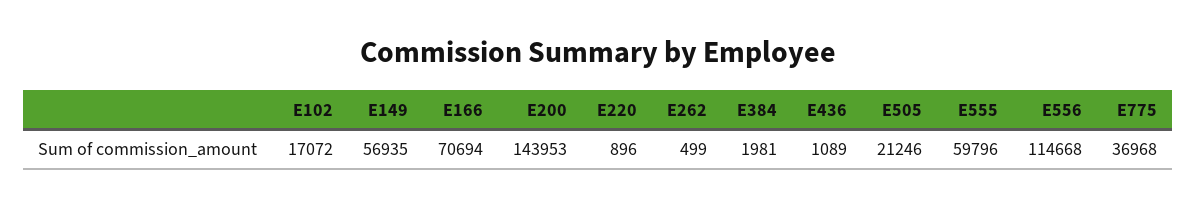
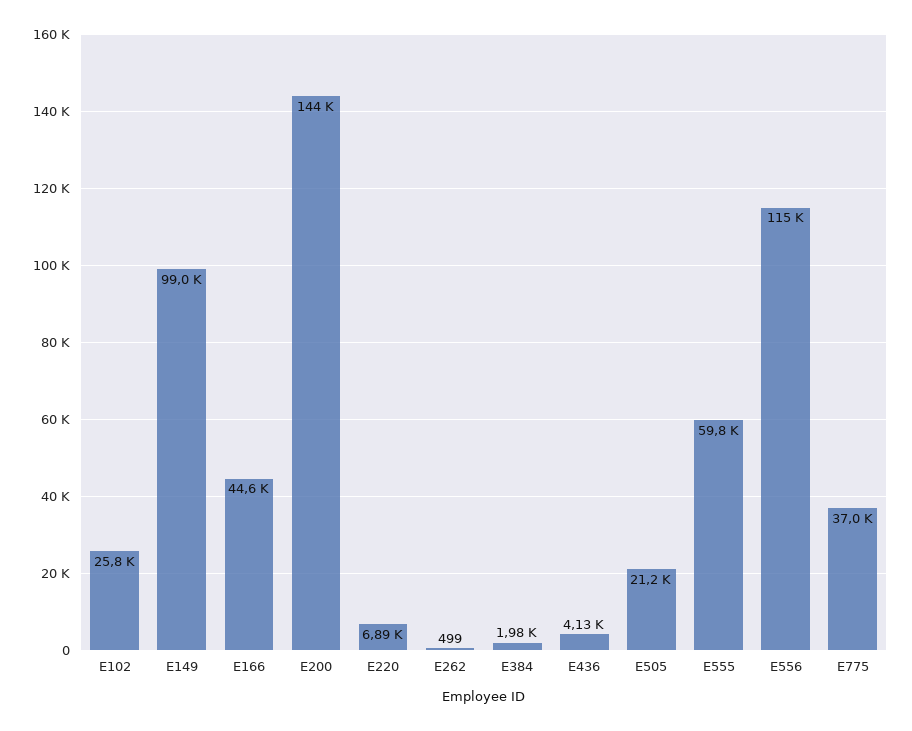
E102: 17072 -> 25800
E149: 56935 -> 99000
E166: 70694 -> 44600
E220: 896 -> 6890
E436: 1089 -> 4130

